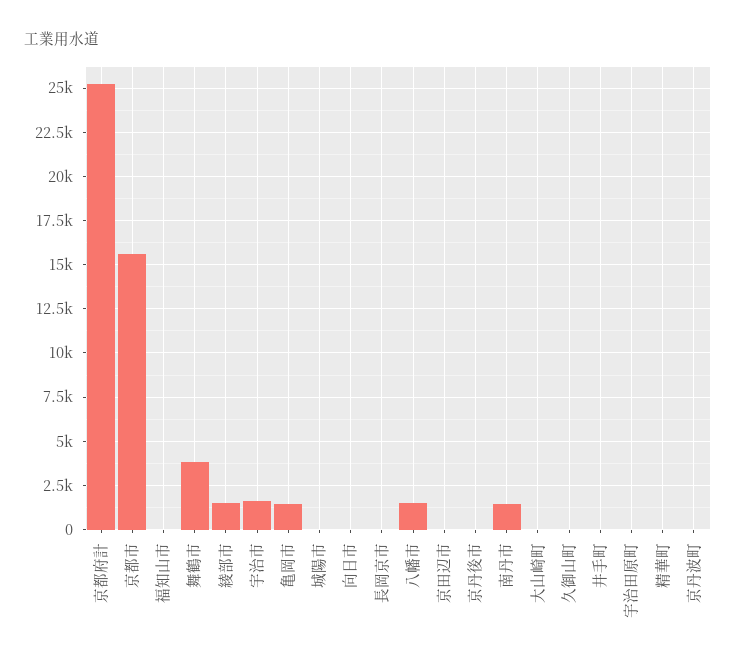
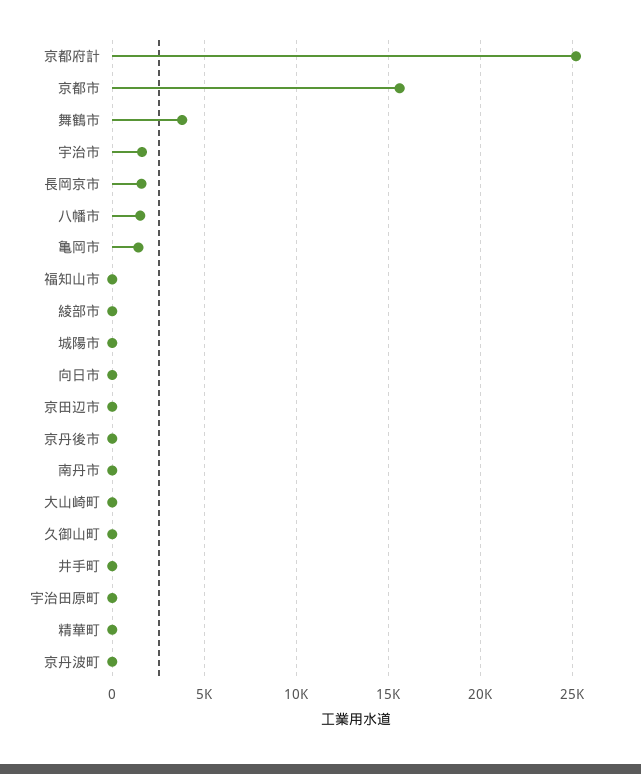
綾部市: 1500 -> 0
長岡京市: 0 -> 1500
南丹市: 1500 -> 0

